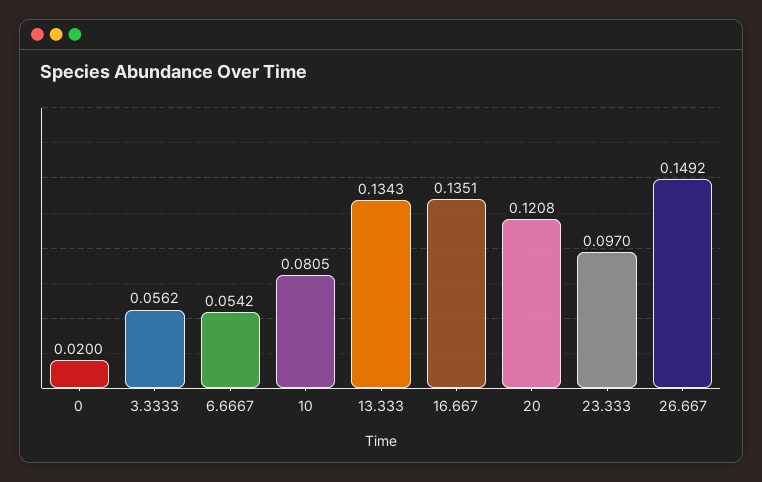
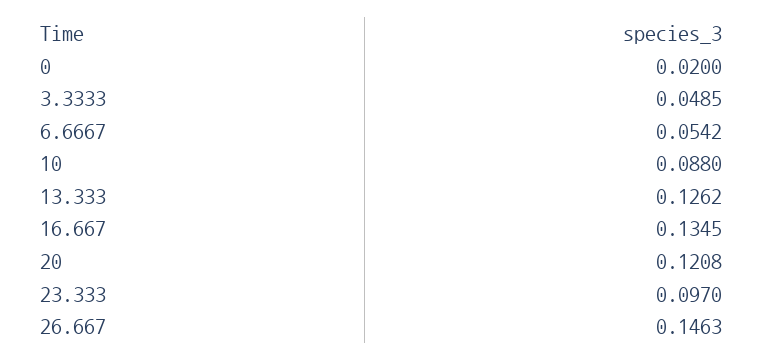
3.3333: 0.0562 -> 0.0485
10: 0.0805 -> 0.088
13.333: 0.1343 -> 0.1262
16.667: 0.1351 -> 0.1345
26.667: 0.1492 -> 0.1463

